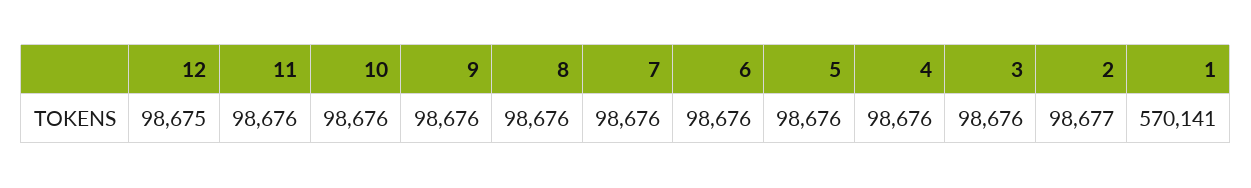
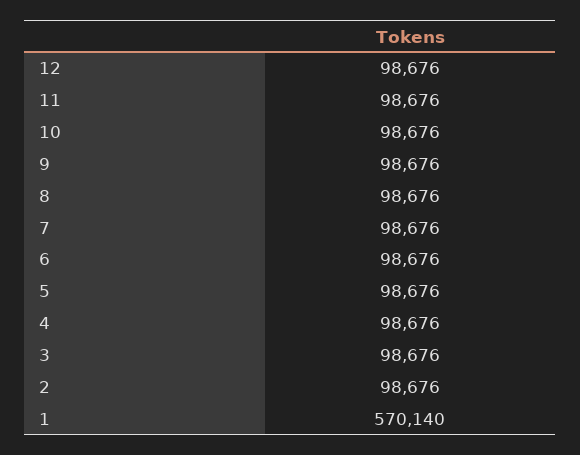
12: 98675 -> 98676
2: 98677 -> 98676
1: 570141 -> 570140

